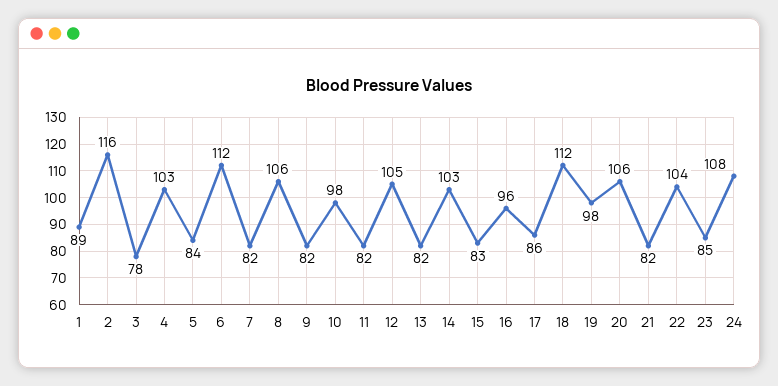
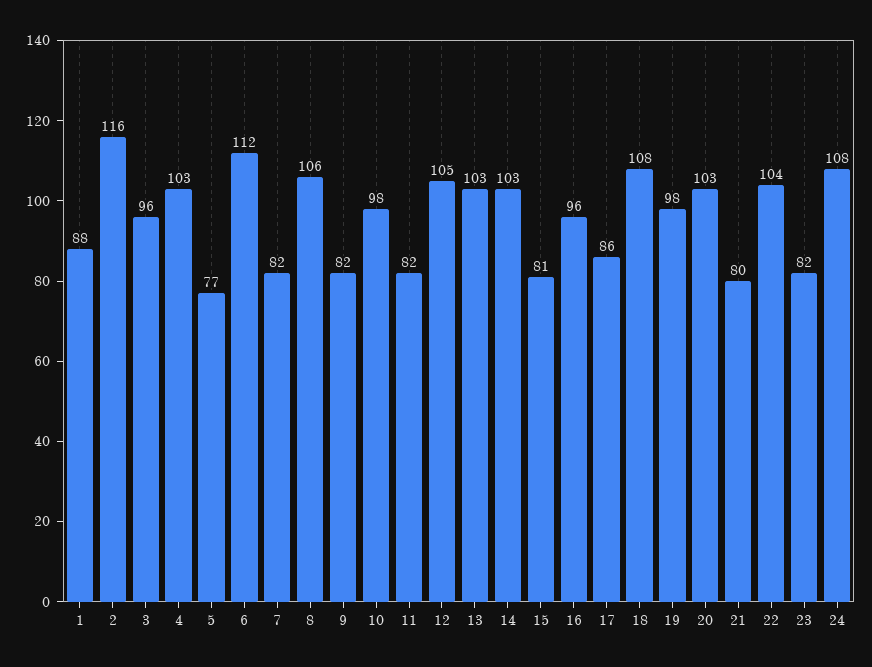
1: 89 -> 88
3: 78 -> 96
5: 84 -> 77
13: 82 -> 103
15: 83 -> 81
18: 112 -> 108
20: 106 -> 103
21: 82 -> 80
23: 85 -> 82

